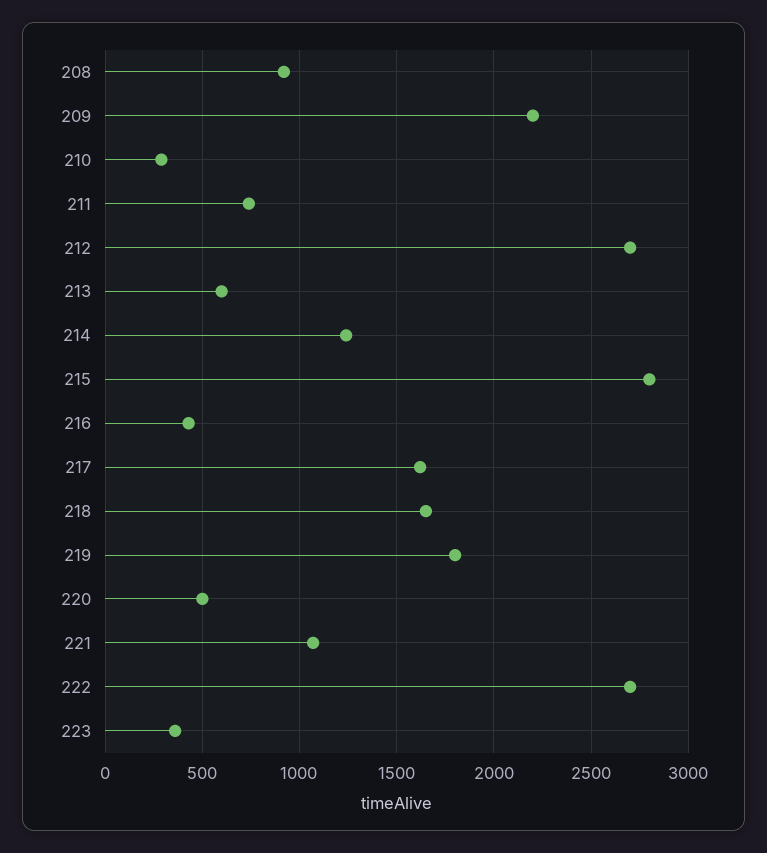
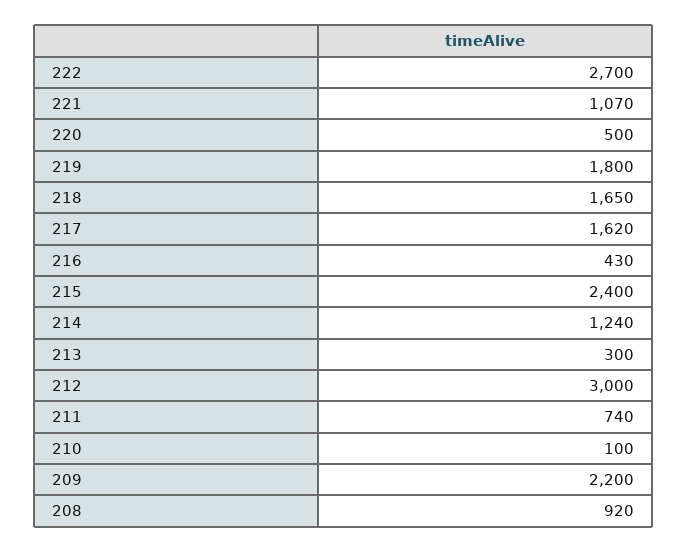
210: 300 -> 100
212: 2700 -> 3000
213: 600 -> 300
215: 2800 -> 2400
223: 350 -> none

